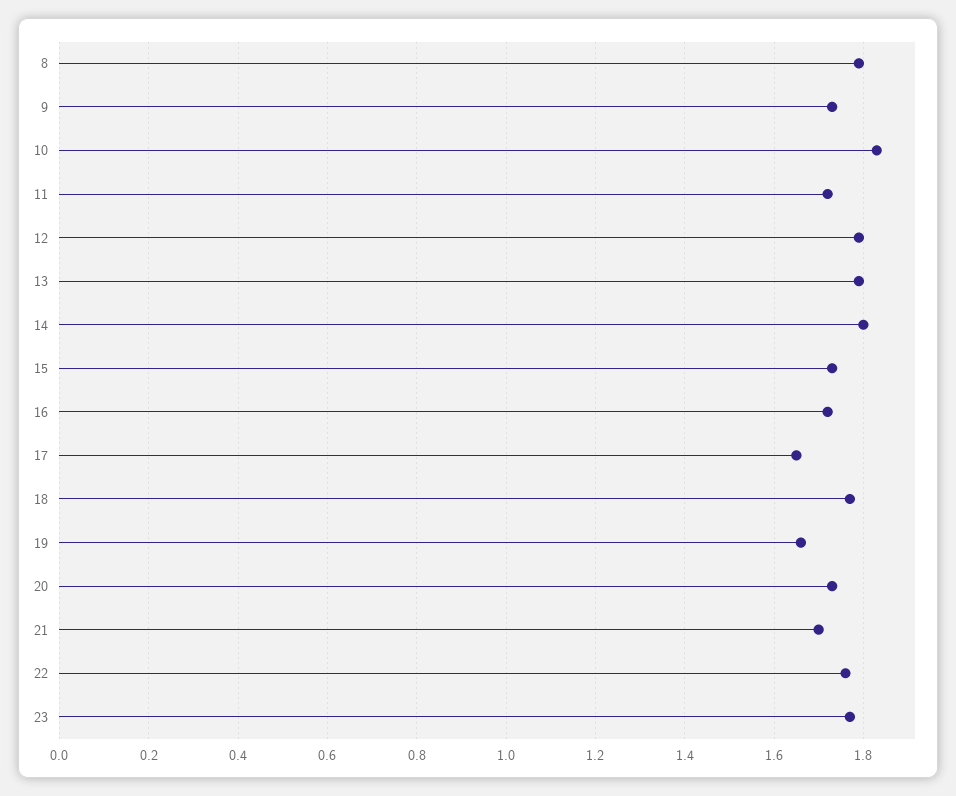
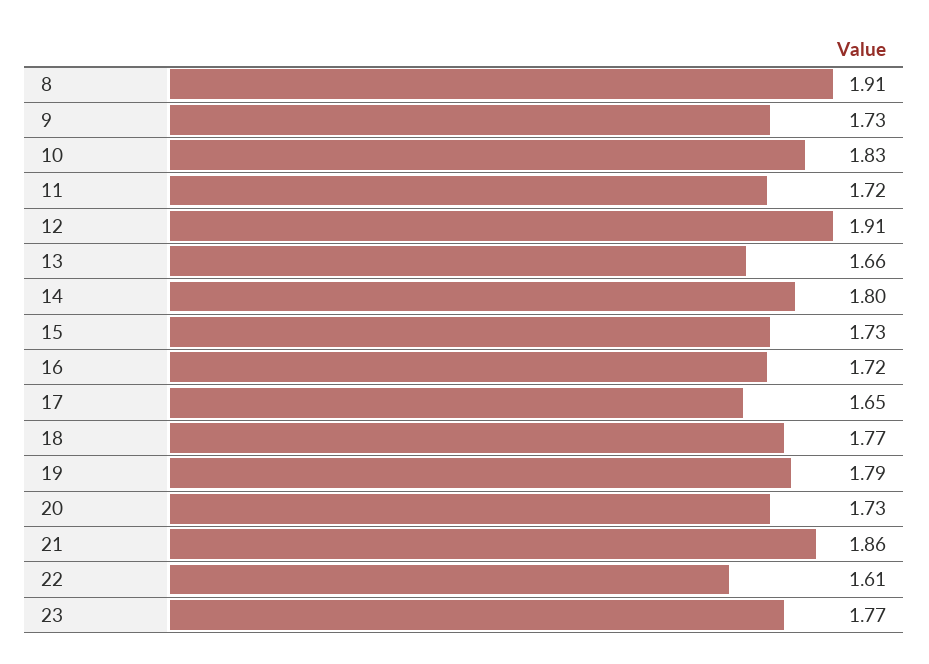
8: 1.8 -> 1.91
12: 1.8 -> 1.91
13: 1.8 -> 1.66
19: 1.65 -> 1.79
21: 1.7 -> 1.86
22: 1.75 -> 1.61

